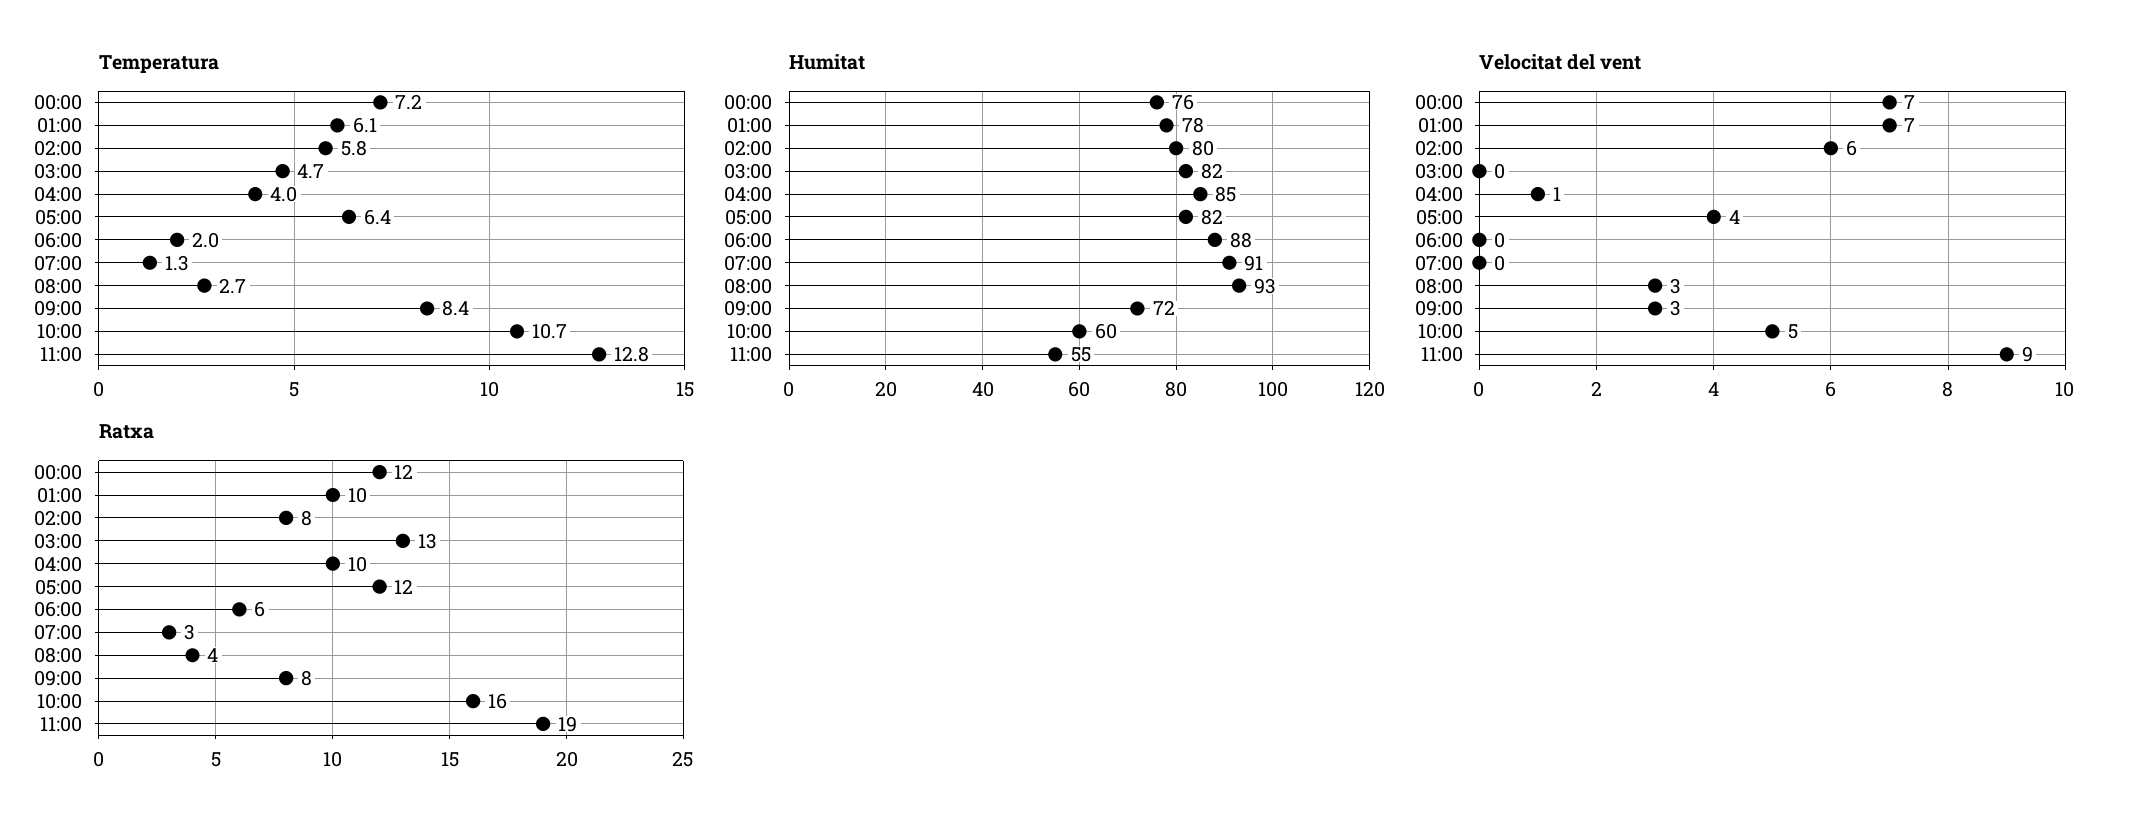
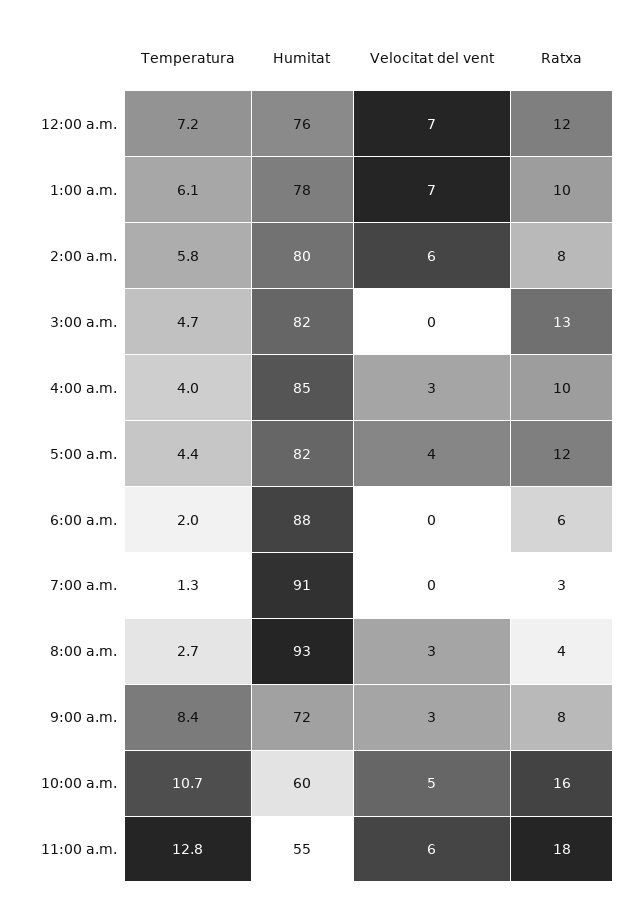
Temperatura, 05:00: 6.4 -> 4.4
Velocitat del vent, 04:00: 1 -> 3
Velocitat del vent, 11:00: 9 -> 6
Ratxa, 11:00: 19 -> 18

